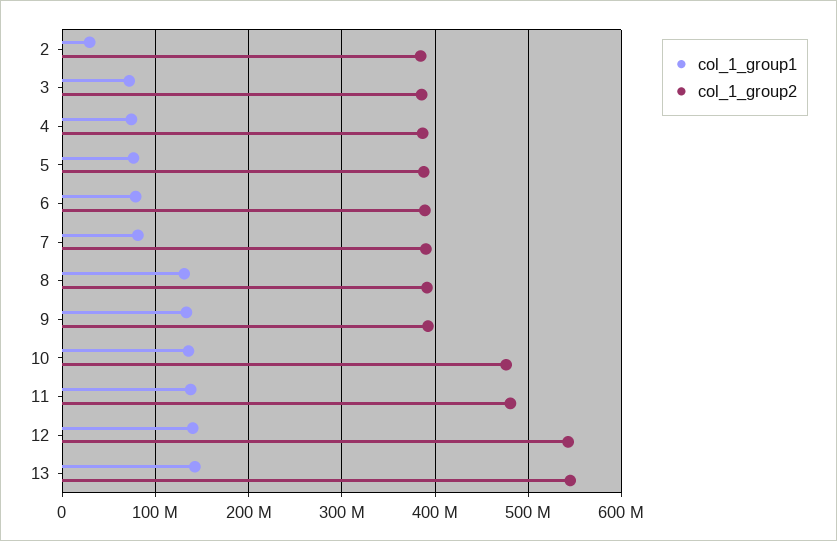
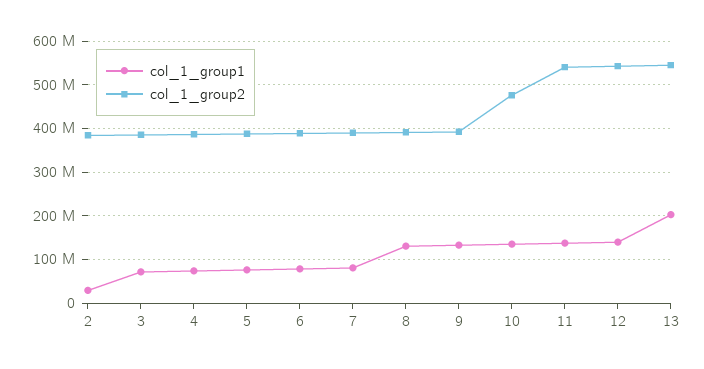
col_1_group2, 11: 480000000 -> 540000000
col_1_group1, 13: 140000000 -> 200000000

